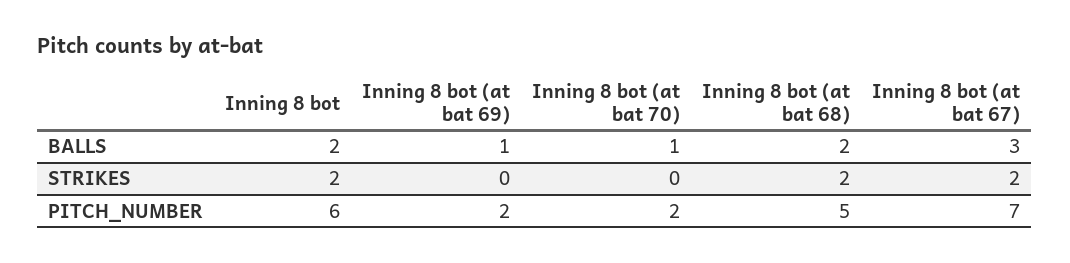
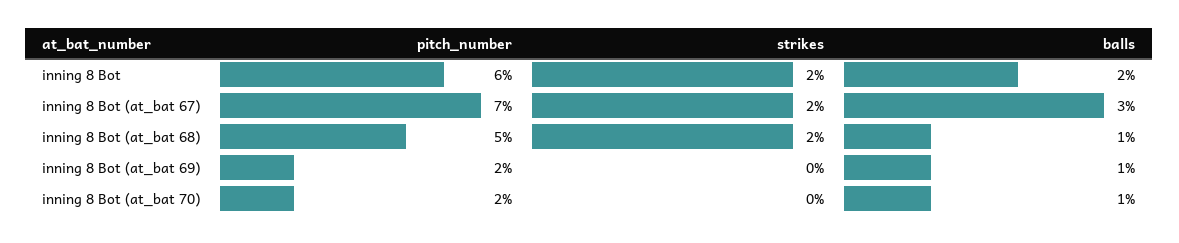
Inning 8 bot (at bat 68), BALLS: 2 -> 1

